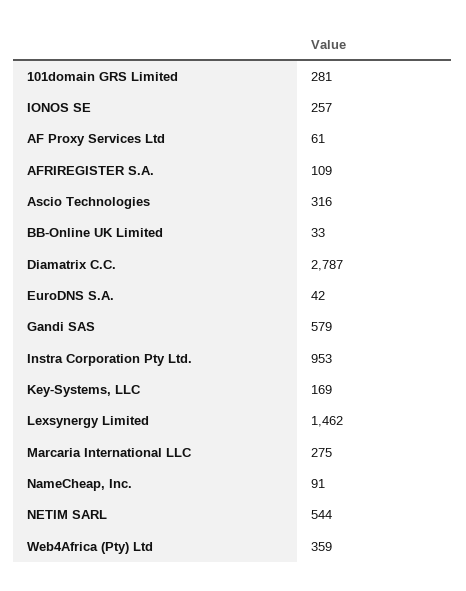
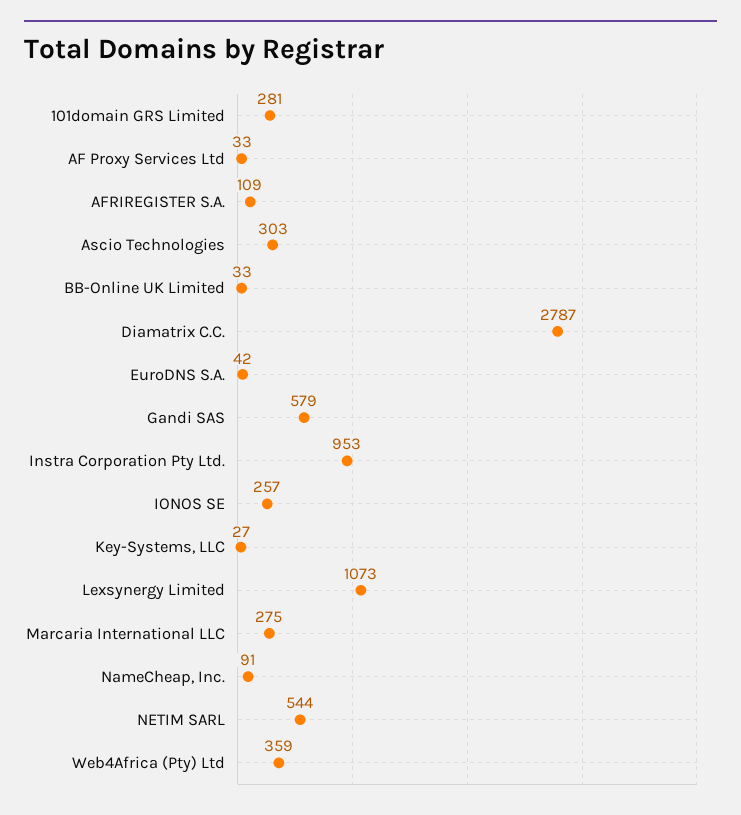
AF Proxy Services Ltd: 61 -> 33
Ascio Technologies: 316 -> 303
Key-Systems, LLC: 169 -> 27
Lexsynergy Limited: 1462 -> 1073

